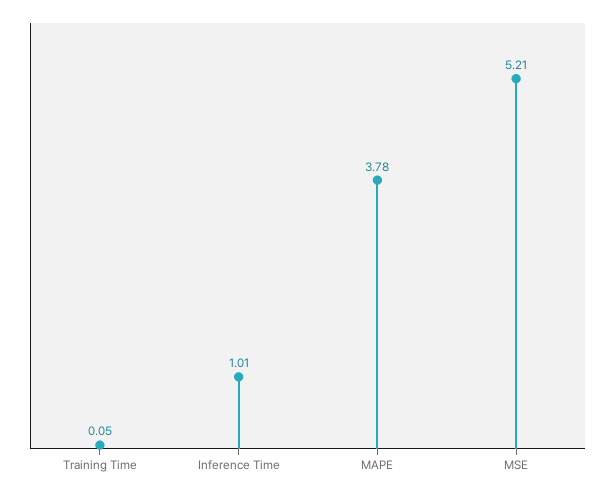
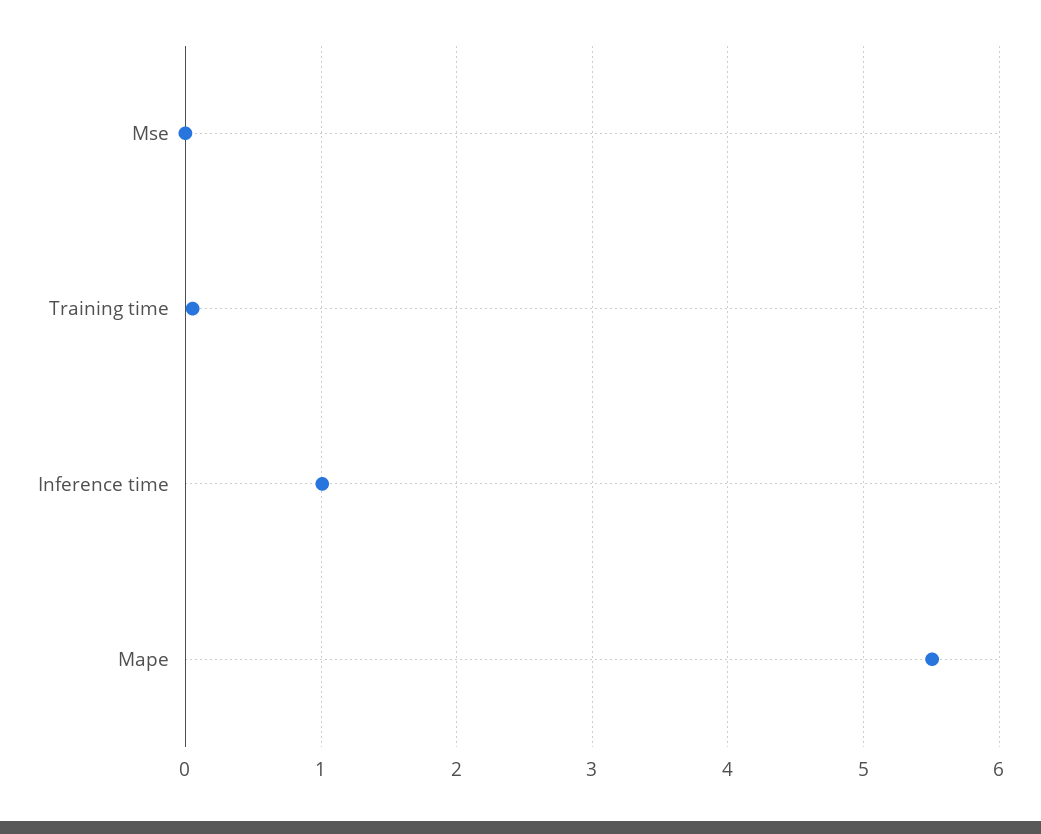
MAPE: 3.78 -> 5.5
MSE: 5.21 -> 0

